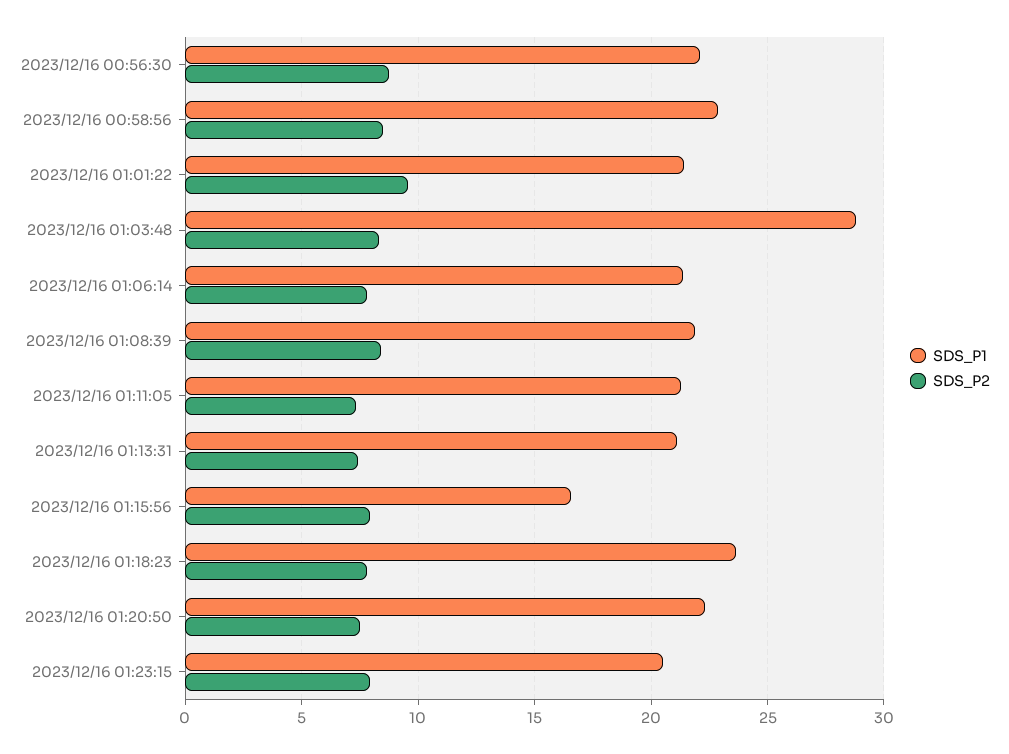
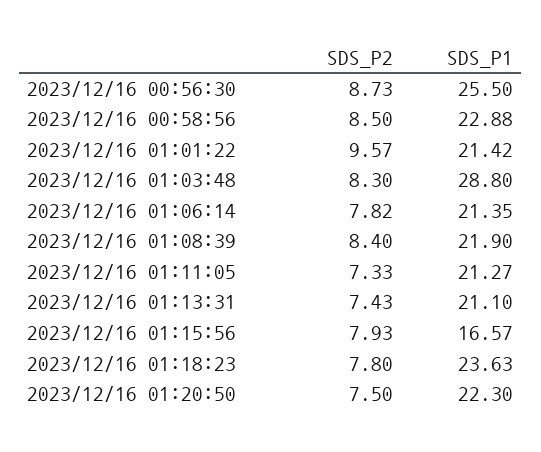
SDS_P1, 2023/12/16 00:56:30: 22 -> 25.5
SDS_P1, 2023/12/16 01:23:15: 20.5 -> none
SDS_P2, 2023/12/16 01:23:15: 8 -> none

